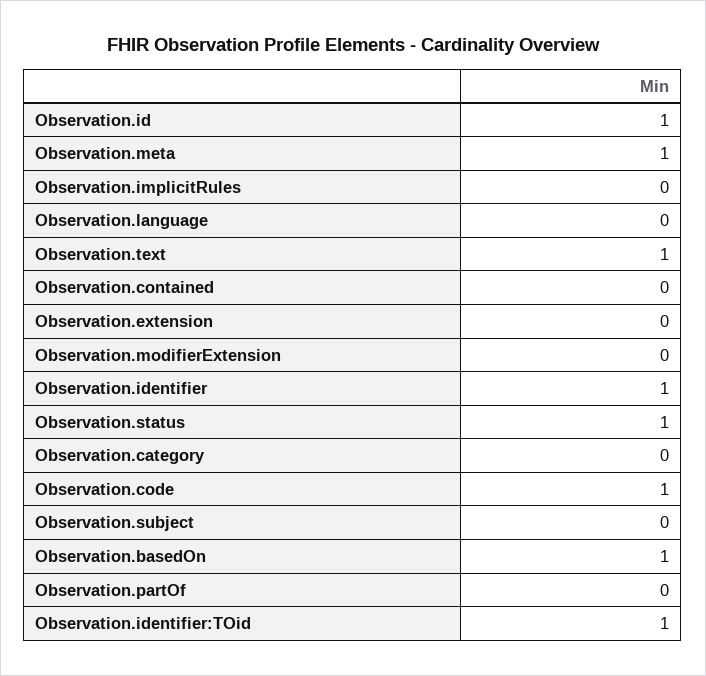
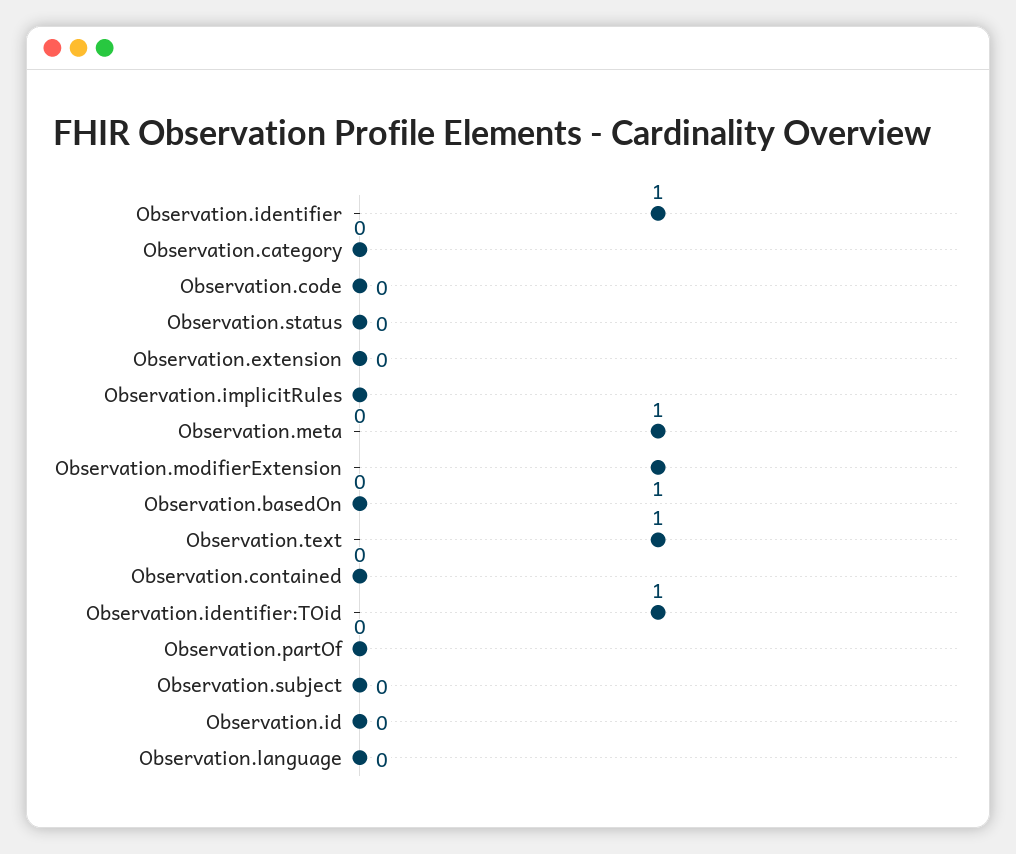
Observation.id: 1 -> 0
Observation.modifierExtension: 0 -> 1
Observation.status: 1 -> 0
Observation.code: 1 -> 0
Observation.basedOn: 1 -> 0

